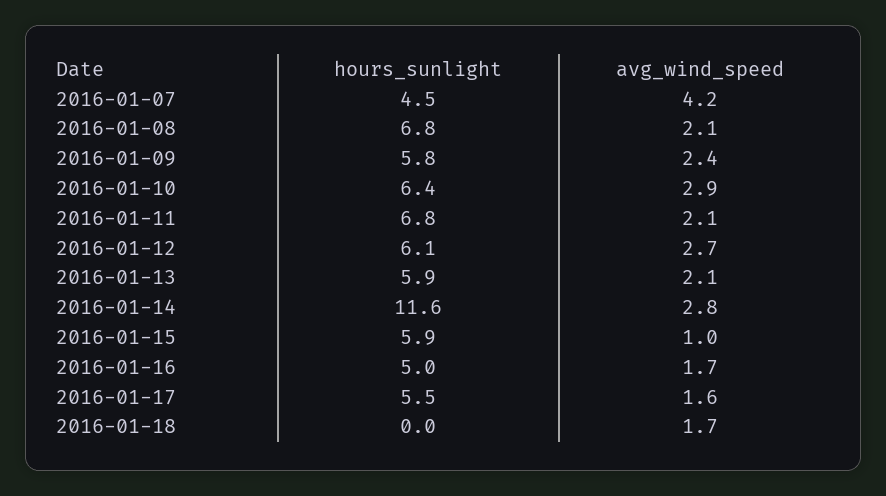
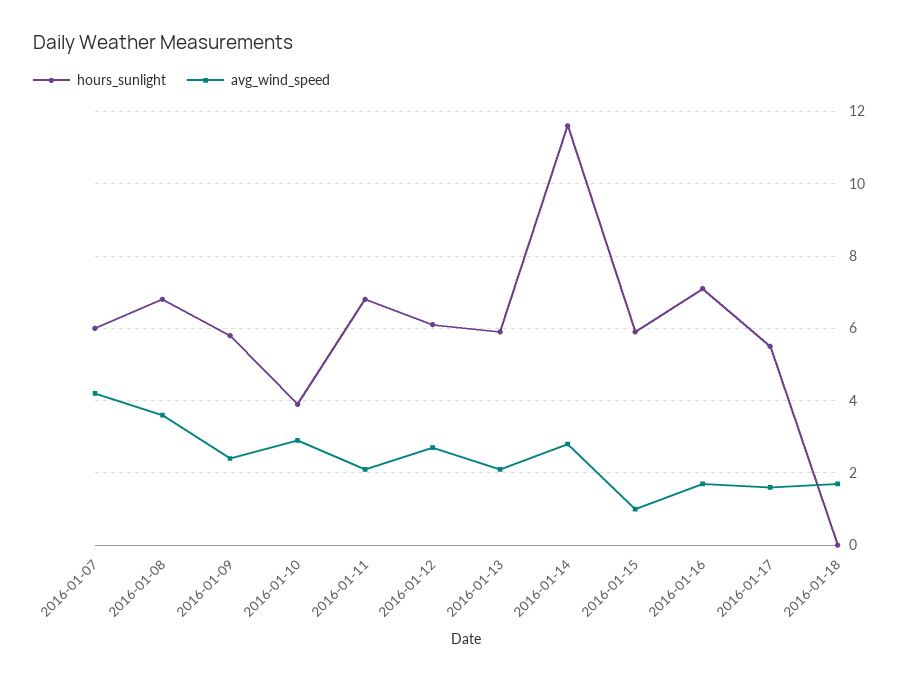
hours_sunlight, 2016-01-07: 4.5 -> 6
avg_wind_speed, 2016-01-08: 2.1 -> 3.5
hours_sunlight, 2016-01-10: 6.4 -> 4
hours_sunlight, 2016-01-16: 5 -> 7

